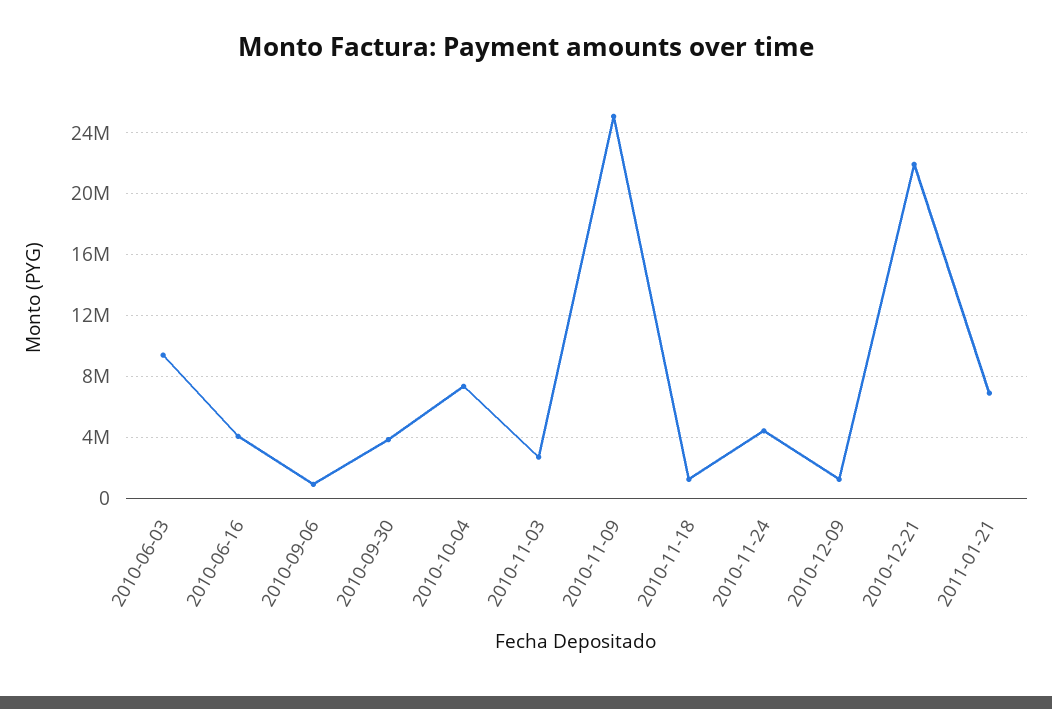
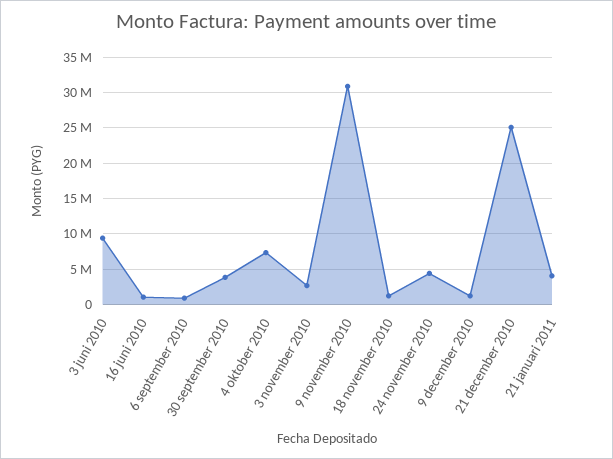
2010-06-16: 4000000 -> 1000000
2010-11-09: 25000000 -> 31000000
2010-12-21: 22000000 -> 25000000
2011-01-21: 7000000 -> 4000000

